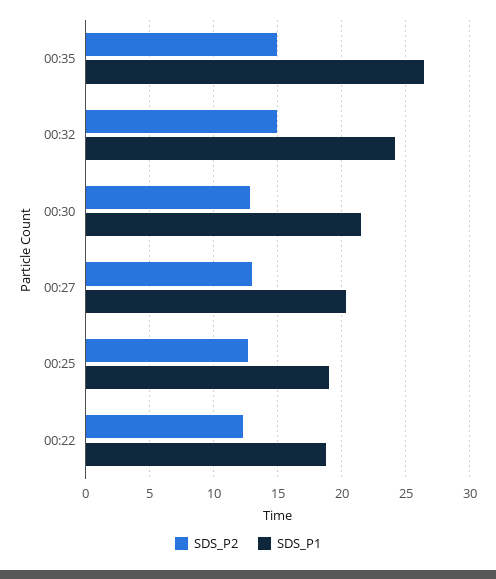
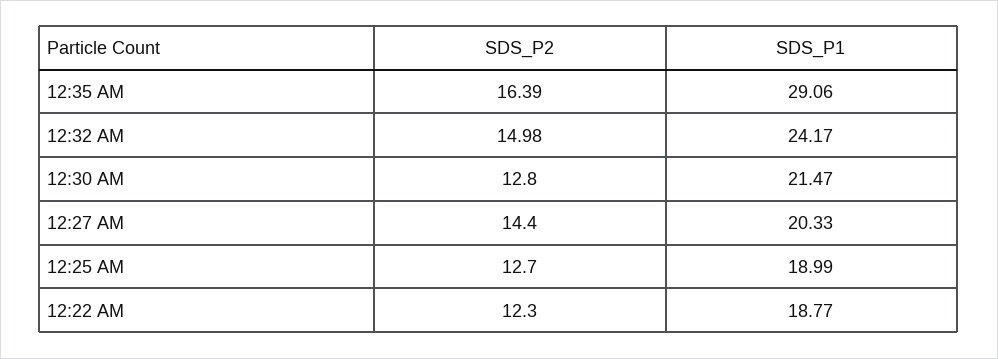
SDS_P2, 00:35: 15 -> 16.39
SDS_P1, 00:35: 26.5 -> 29.06
SDS_P2, 00:27: 13 -> 14.4

